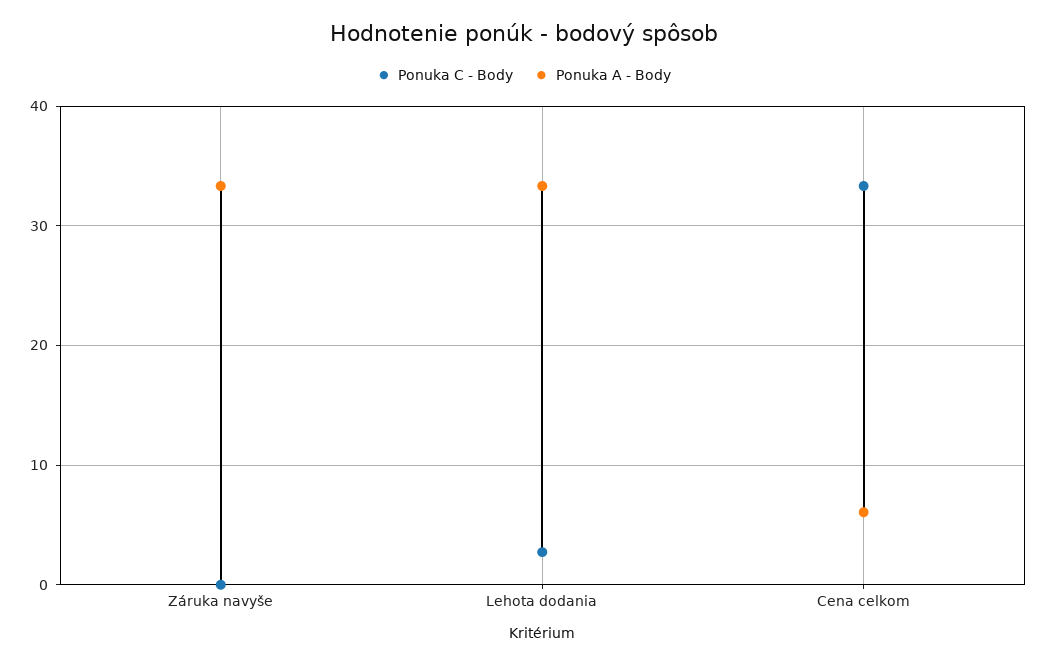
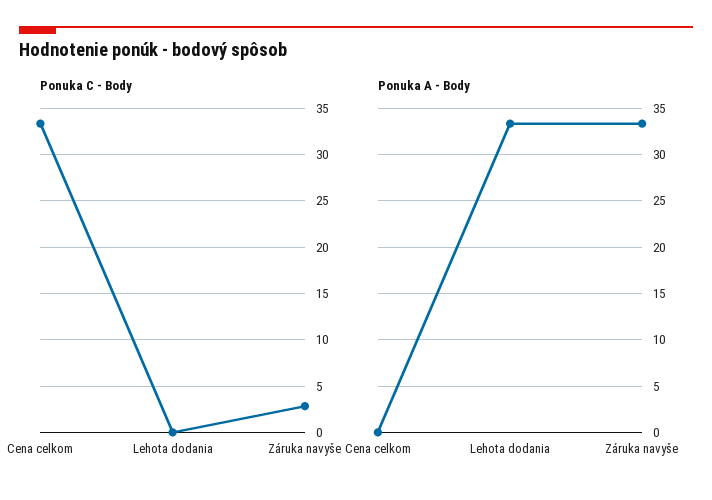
Ponuka C - Body, Záruka navyše: 0 -> 3
Ponuka C - Body, Lehota dodania: 3 -> 0
Ponuka A - Body, Cena celkom: 6 -> 0

